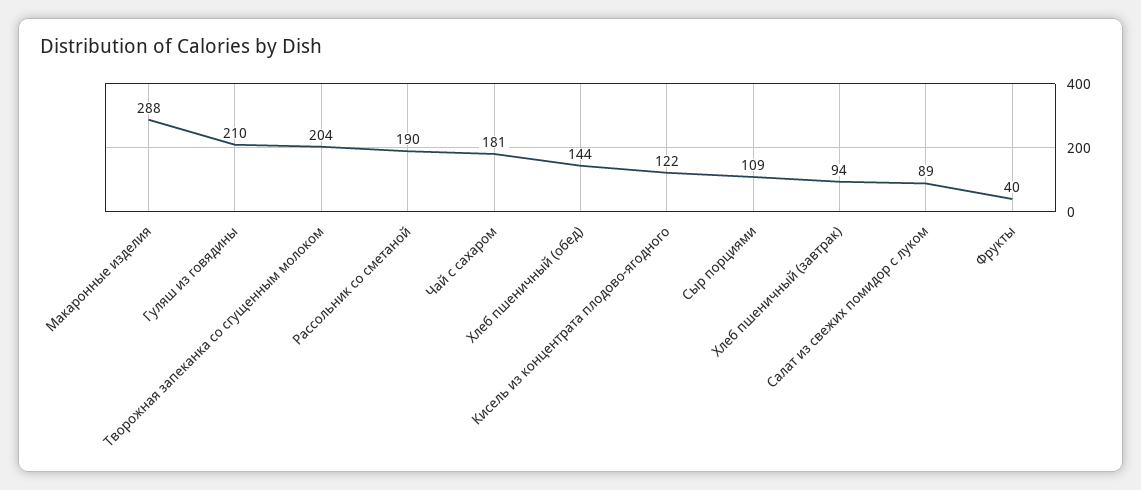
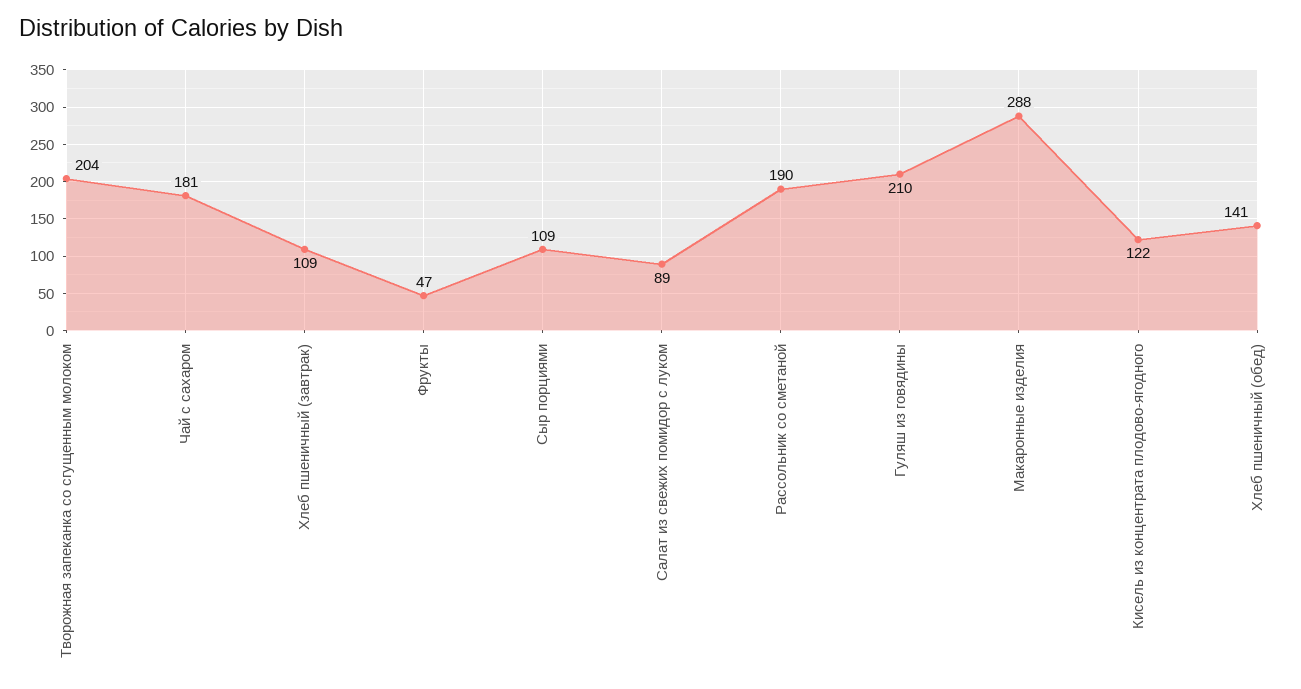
Хлеб пшеничный (обед): 144 -> 141
Хлеб пшеничный (завтрак): 94 -> 109
Фрукты: 40 -> 47

